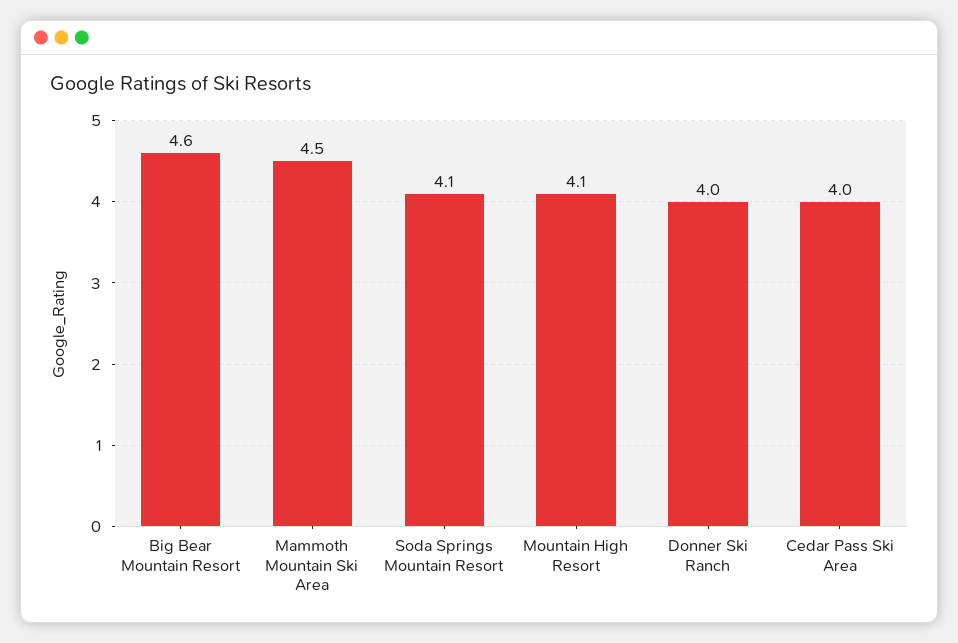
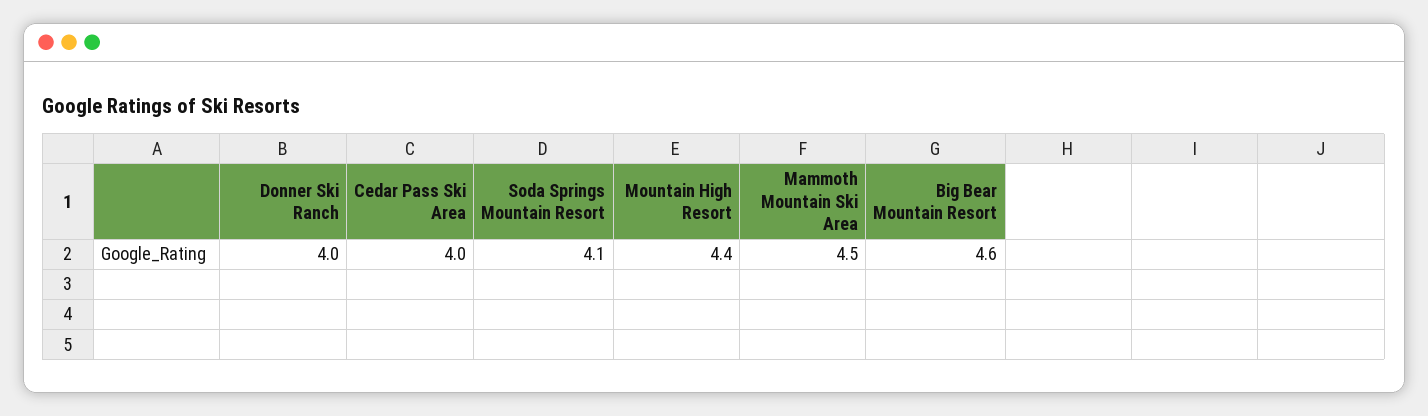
Mountain High Resort: 4.1 -> 4.4

